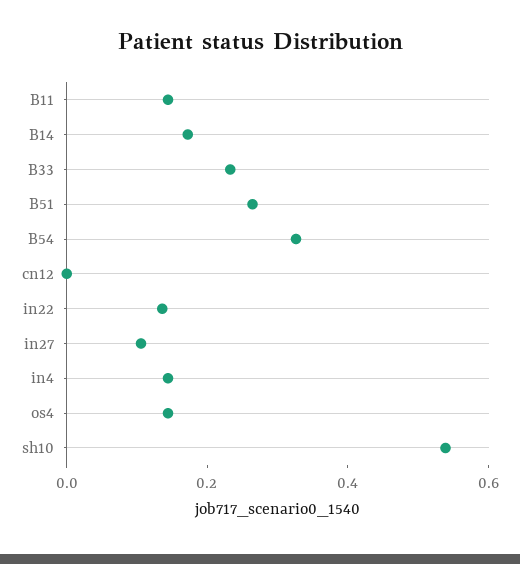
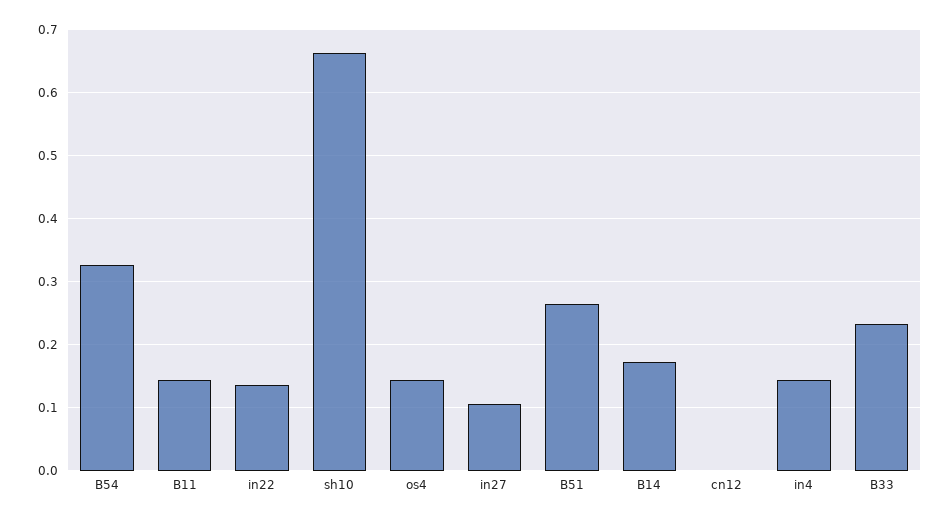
sh10: 0.55 -> 0.66

